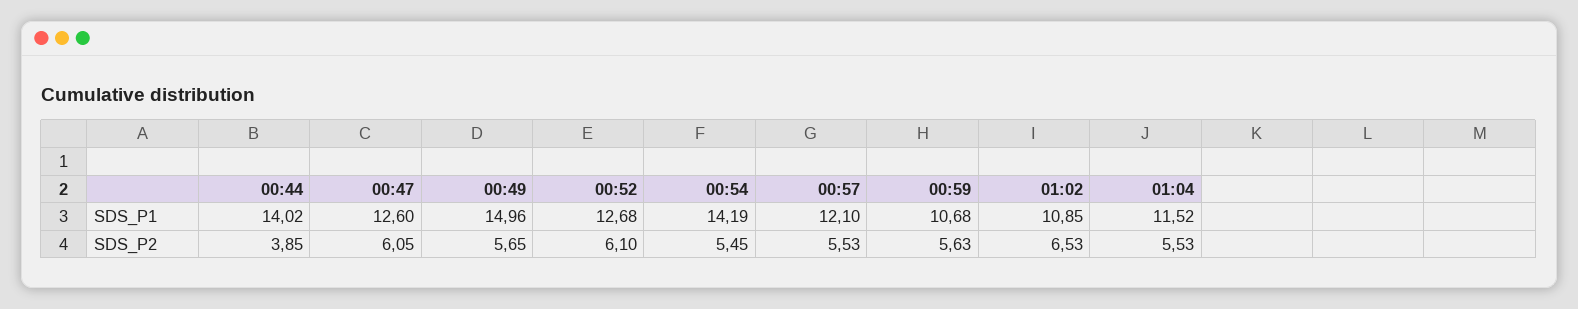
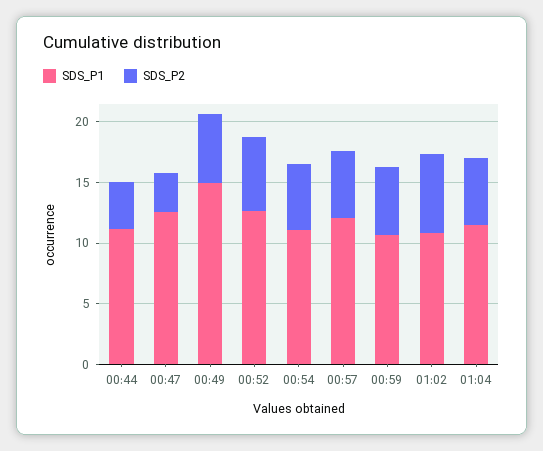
SDS_P1, 00:44: 14.02 -> 11
SDS_P1, 00:54: 14.19 -> 11
SDS_P2, 00:47: 6.05 -> 3

